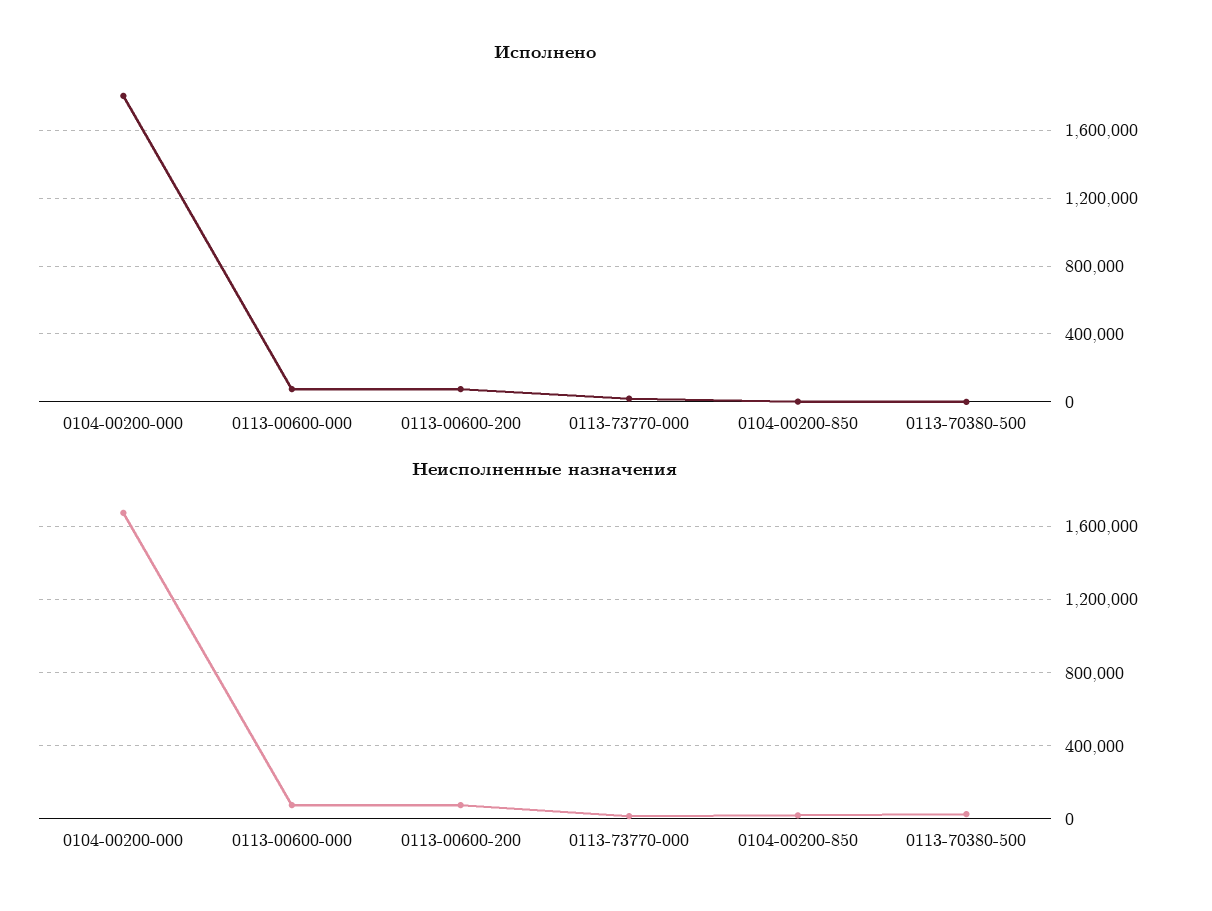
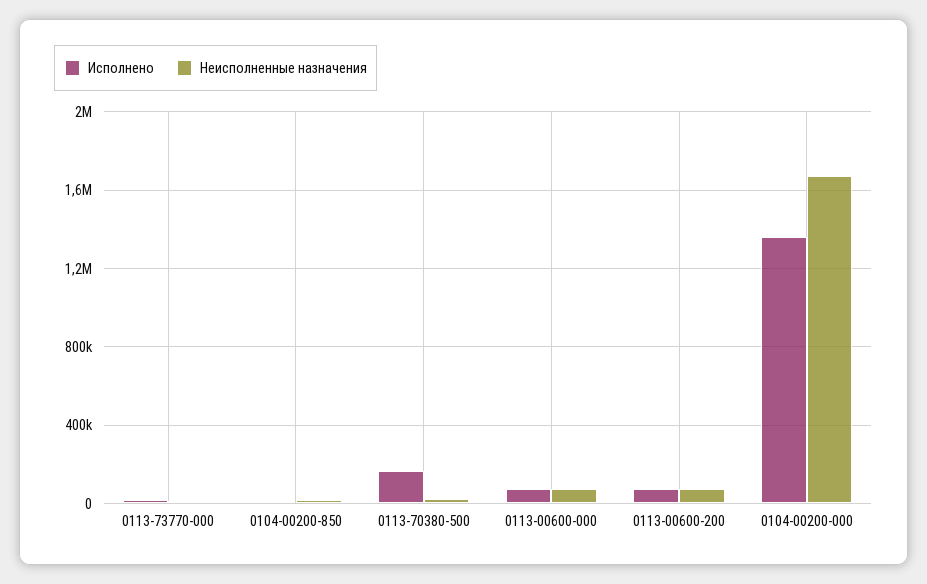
Исполнено, 0104-00200-000: 1800000 -> 1350000
Исполнено, 0113-70380-500: 0 -> 150000

